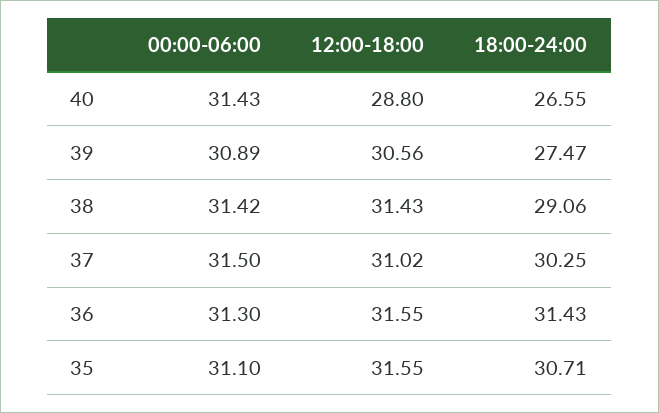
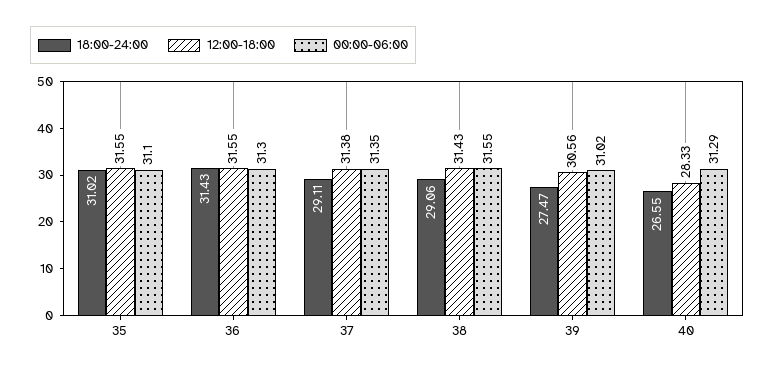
00:00-06:00, 40: 31.43 -> 31.29
12:00-18:00, 40: 28.8 -> 28.33
00:00-06:00, 39: 30.89 -> 31.02
00:00-06:00, 38: 31.42 -> 31.55
00:00-06:00, 37: 31.5 -> 31.35
12:00-18:00, 37: 31.02 -> 31.38
18:00-24:00, 37: 30.25 -> 29.11
18:00-24:00, 35: 30.71 -> 31.02

